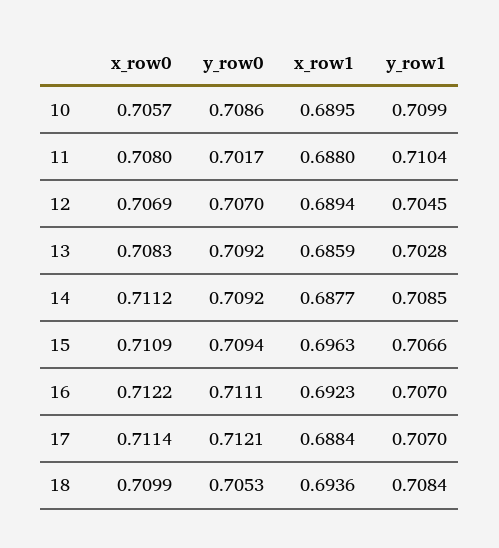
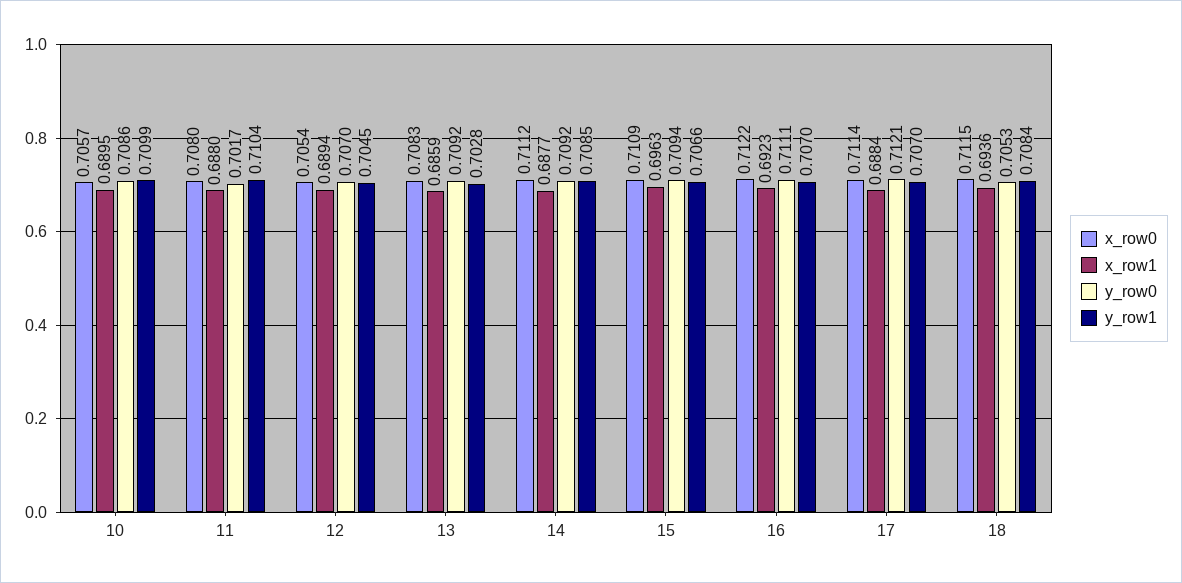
x_row0, 12: 0.7069 -> 0.7054
x_row0, 18: 0.7099 -> 0.7115

